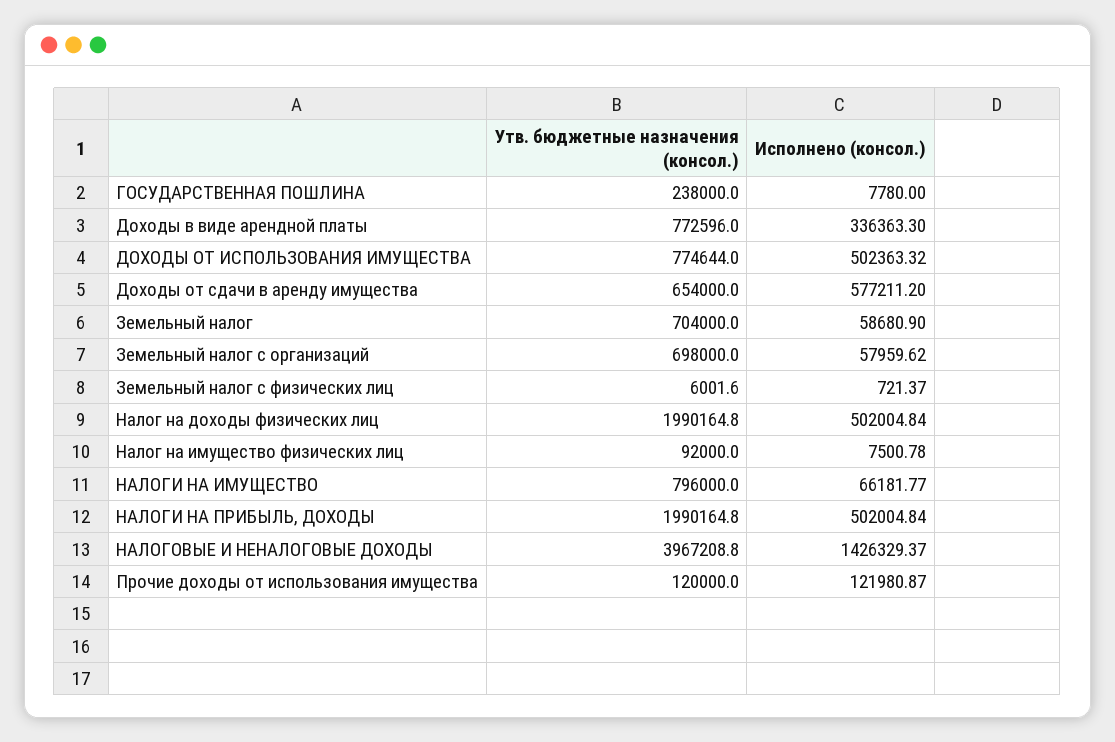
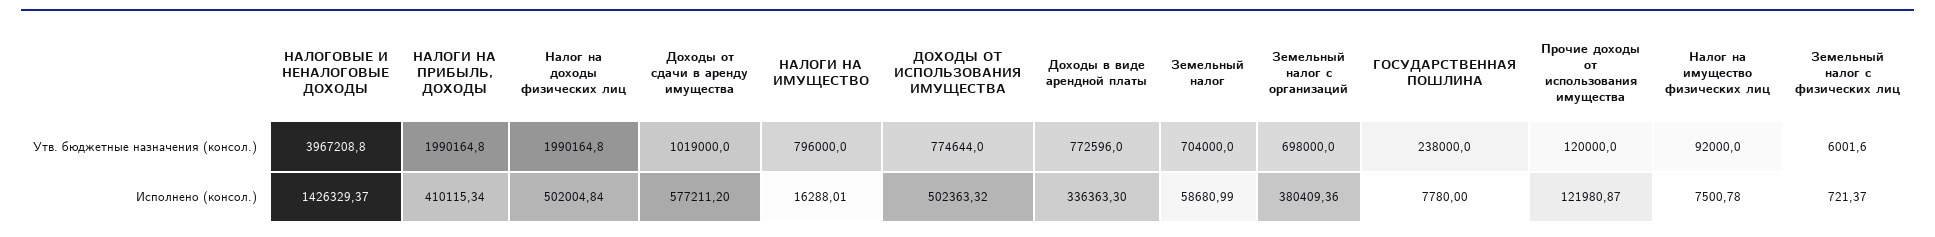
Утв. бюджетные назначения (консол.), Доходы от сдачи в аренду имущества: 654000 -> 1019000
Исполнено (консол.), Земельный налог: 58680.9 -> 58680.99
Исполнено (консол.), Земельный налог с организаций: 57959.62 -> 380409.36
Исполнено (консол.), НАЛОГИ НА ИМУЩЕСТВО: 66181.77 -> 16288.01
Исполнено (консол.), НАЛОГИ НА ПРИБЫЛЬ, ДОХОДЫ: 502004.84 -> 410115.34

